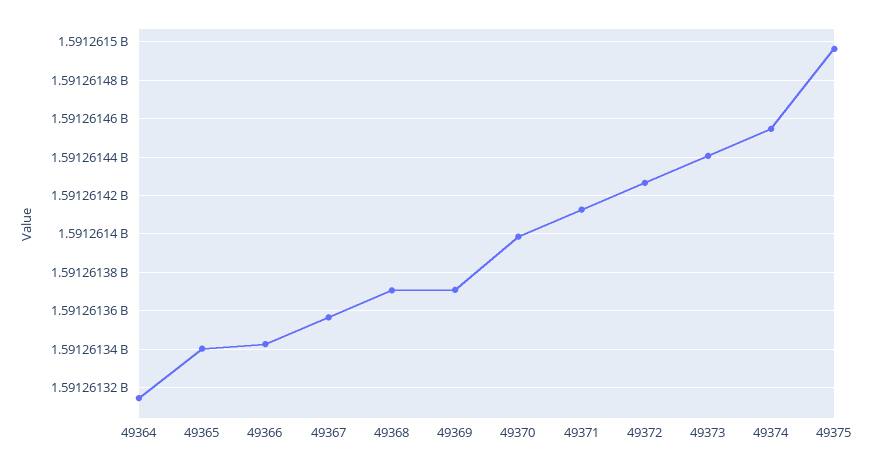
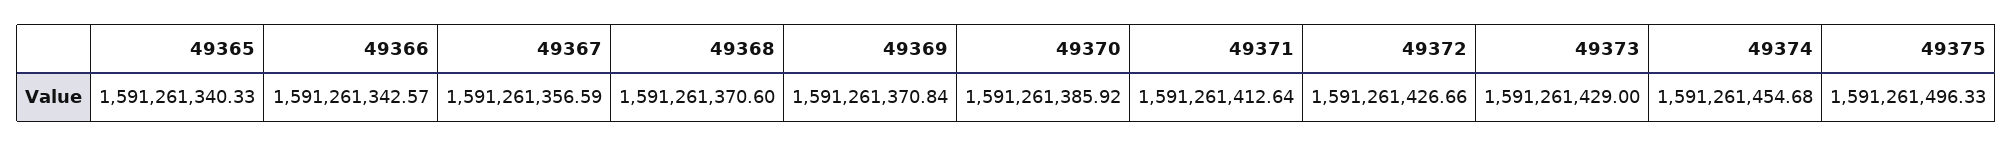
49364: 1591261315 -> none
49370: 1591261400 -> 1591261385.92
49373: 1591261440 -> 1591261429

